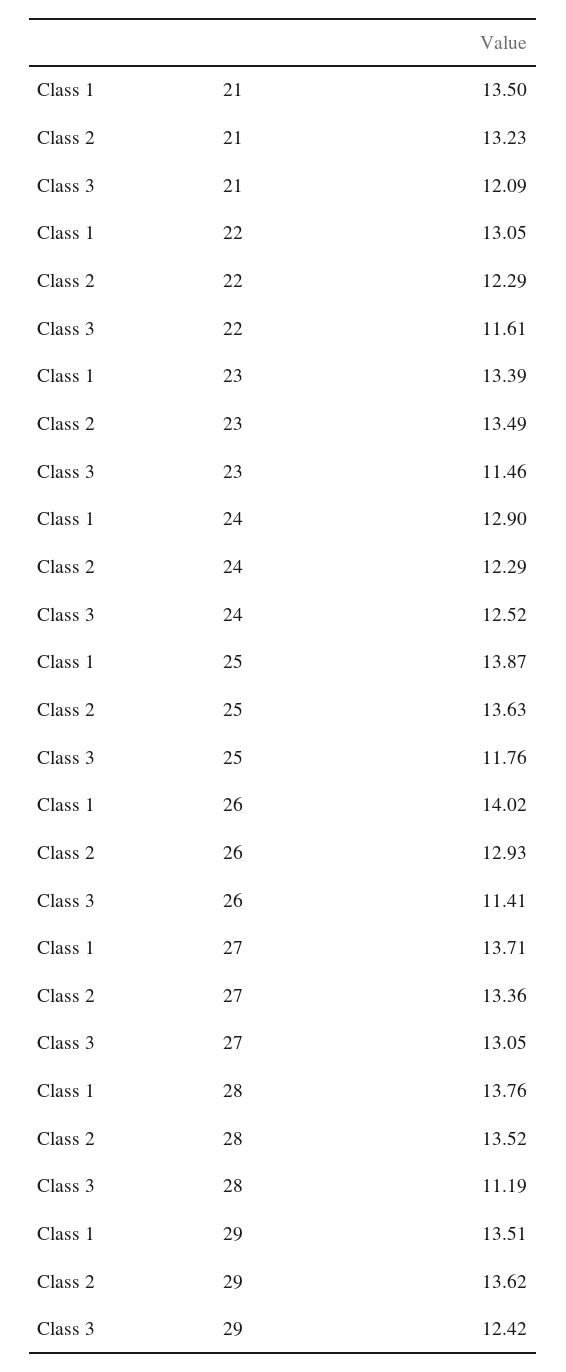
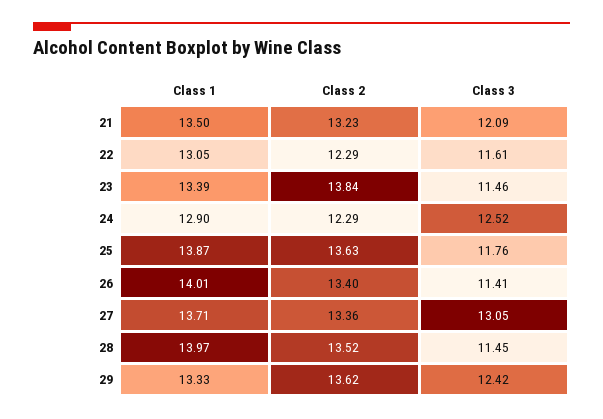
Class 2, 23: 13.49 -> 13.84
Class 1, 26: 14.02 -> 14.01
Class 2, 26: 12.93 -> 13.4
Class 1, 28: 13.76 -> 13.97
Class 3, 28: 11.19 -> 11.45
Class 1, 29: 13.51 -> 13.33

